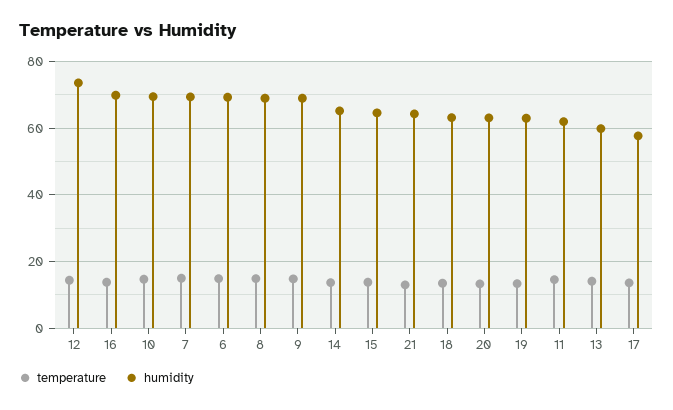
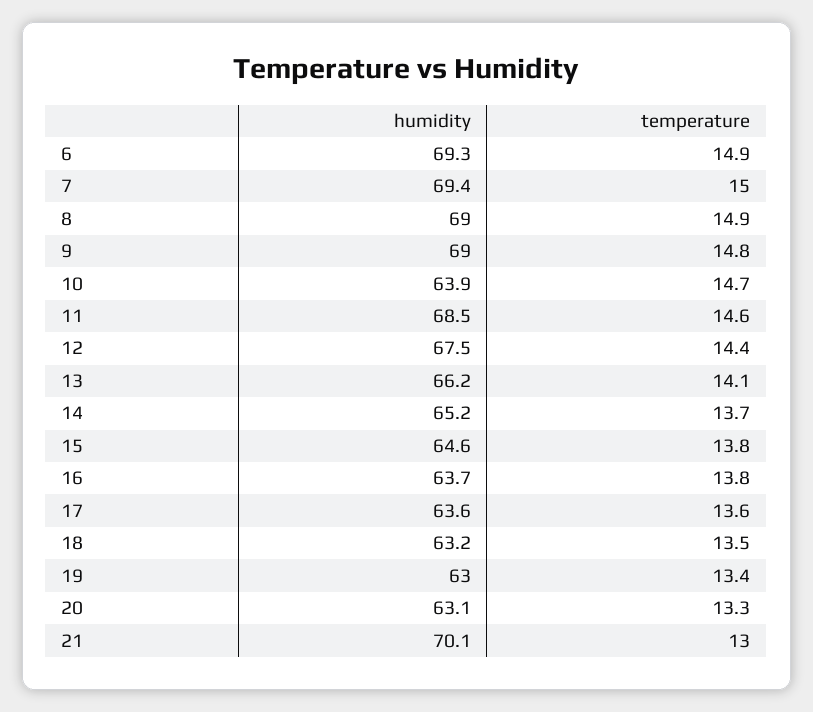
humidity, 12: 74 -> 67.5
humidity, 16: 70 -> 63.7
humidity, 10: 70 -> 63.9
humidity, 21: 64 -> 70.1
humidity, 11: 62 -> 68.5
humidity, 13: 60 -> 66.2
humidity, 17: 58 -> 63.6

